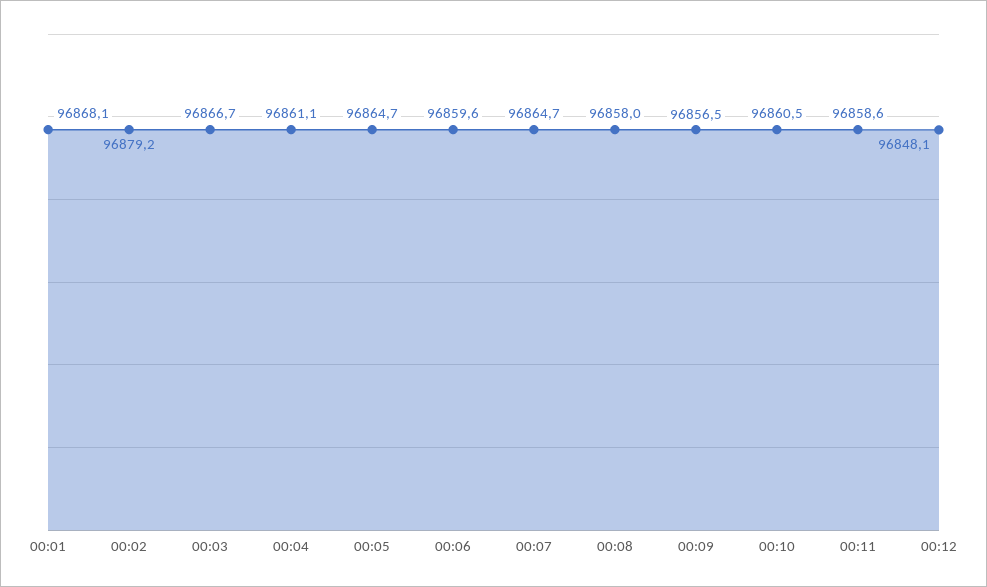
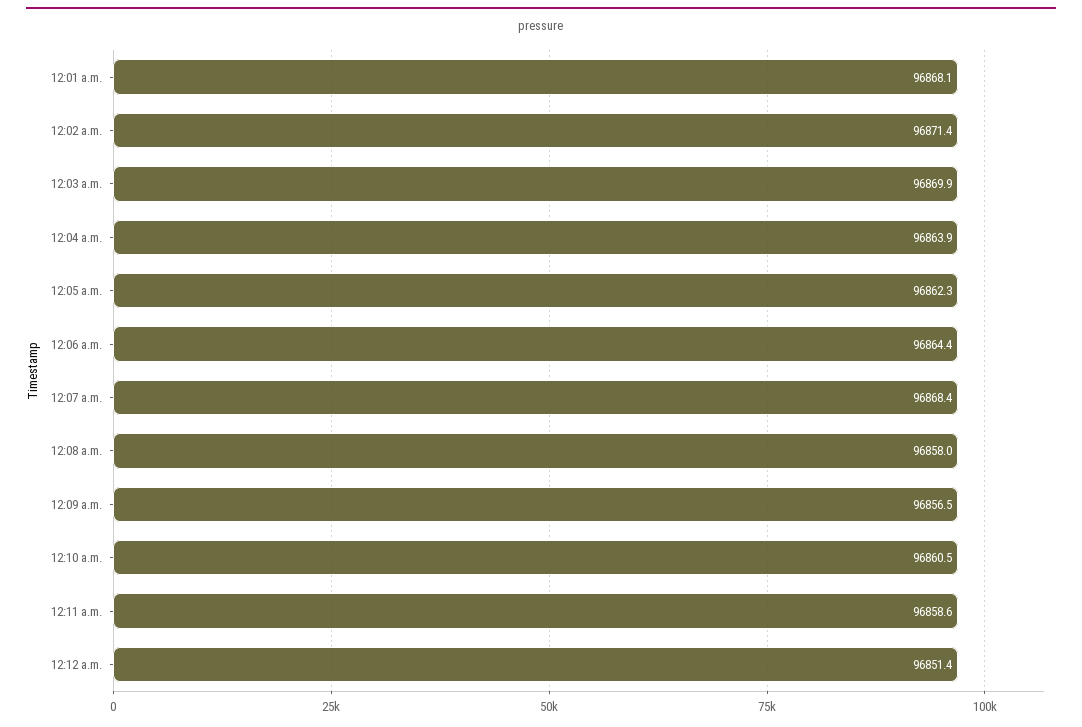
00:02: 96879.2 -> 96871.4
00:03: 96866.7 -> 96869.9
00:04: 96861.1 -> 96863.9
00:05: 96864.7 -> 96862.3
00:06: 96859.6 -> 96864.4
00:07: 96864.7 -> 96868.4
00:12: 96848.1 -> 96851.4

